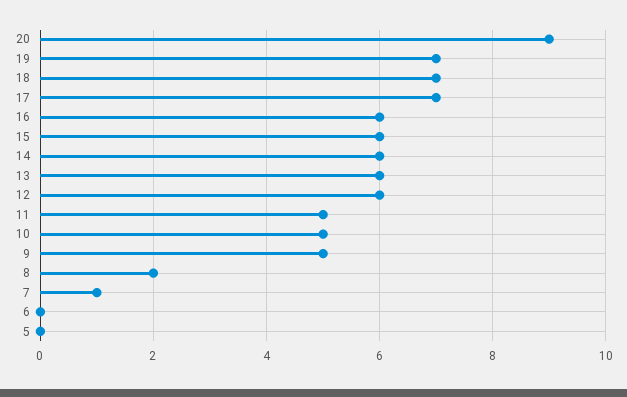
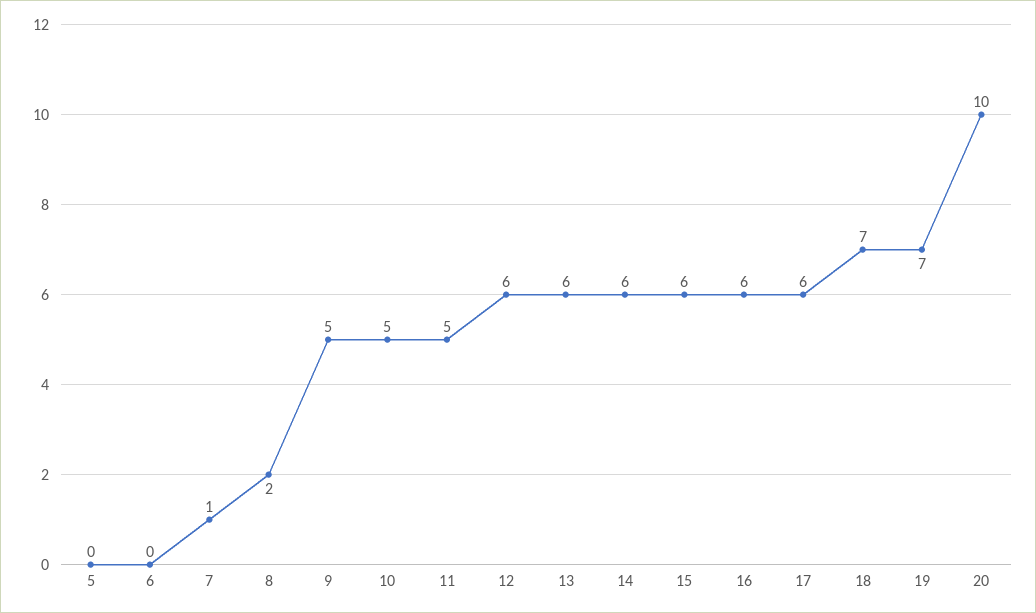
20: 9 -> 10
17: 7 -> 6

